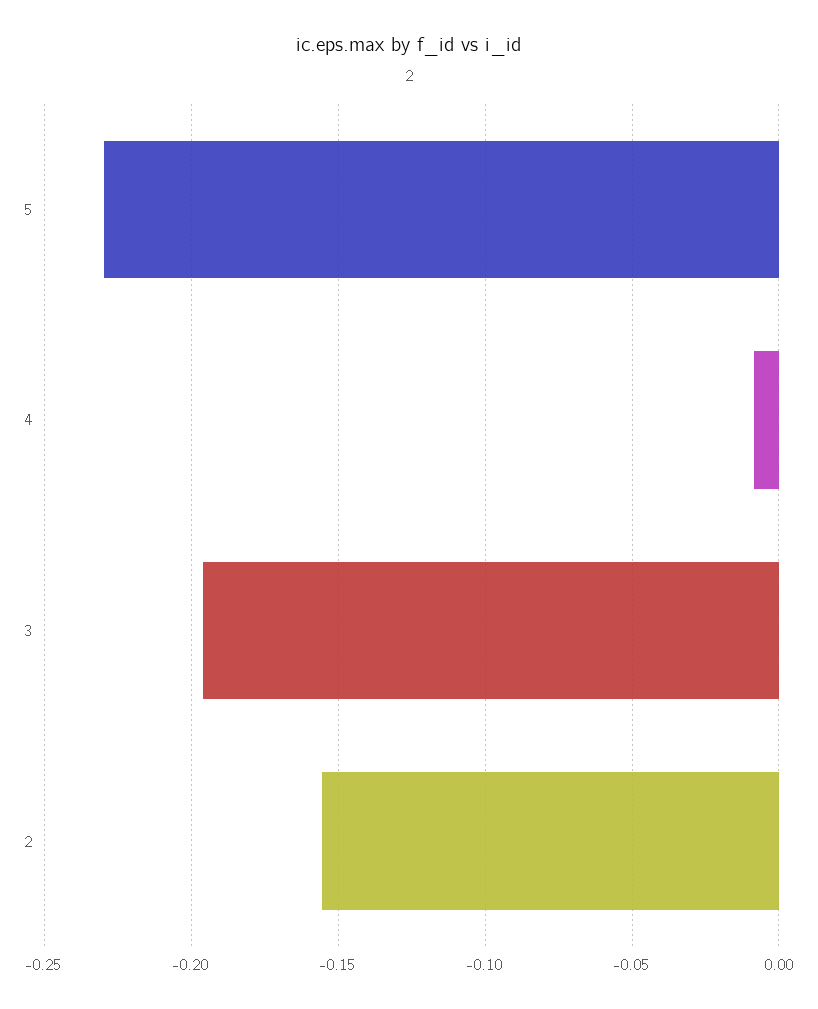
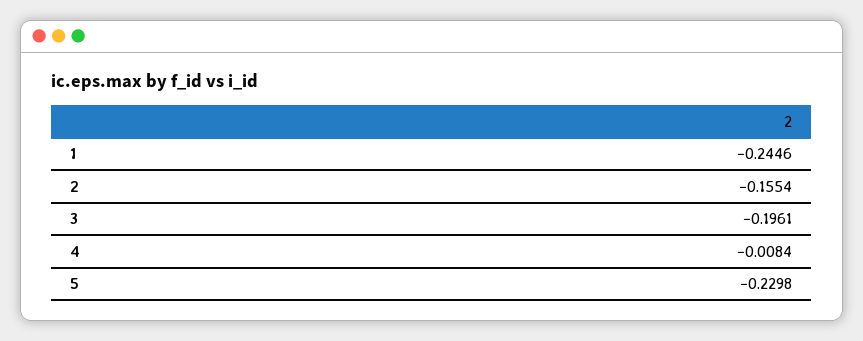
1: none -> -0.2446

